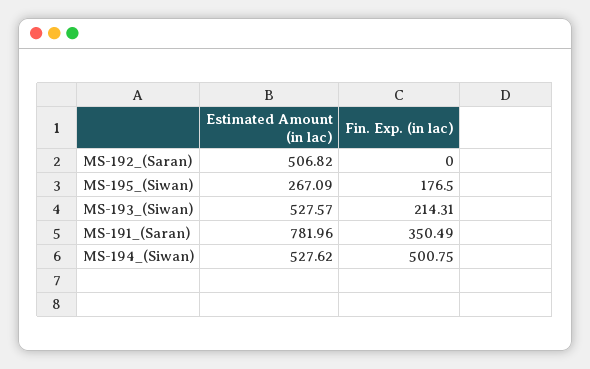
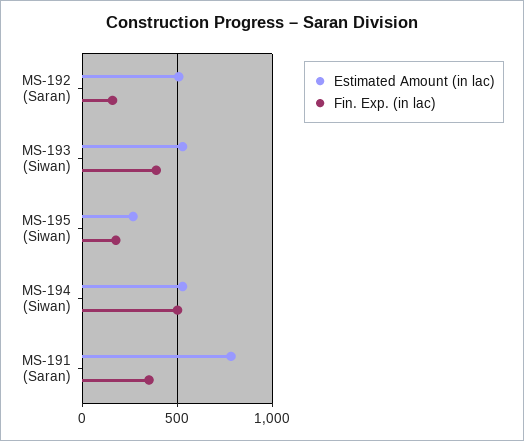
Fin. Exp. (in lac), MS-192_(Saran): 0 -> 150
Fin. Exp. (in lac), MS-193_(Siwan): 214.31 -> 400

